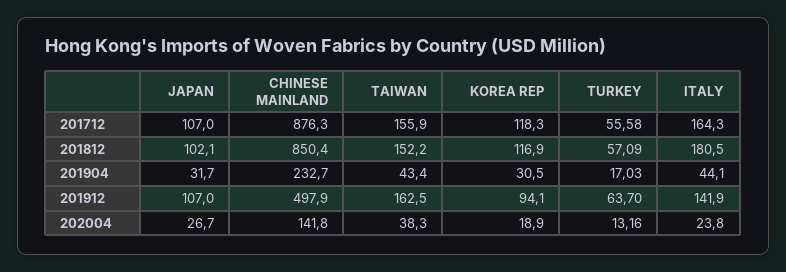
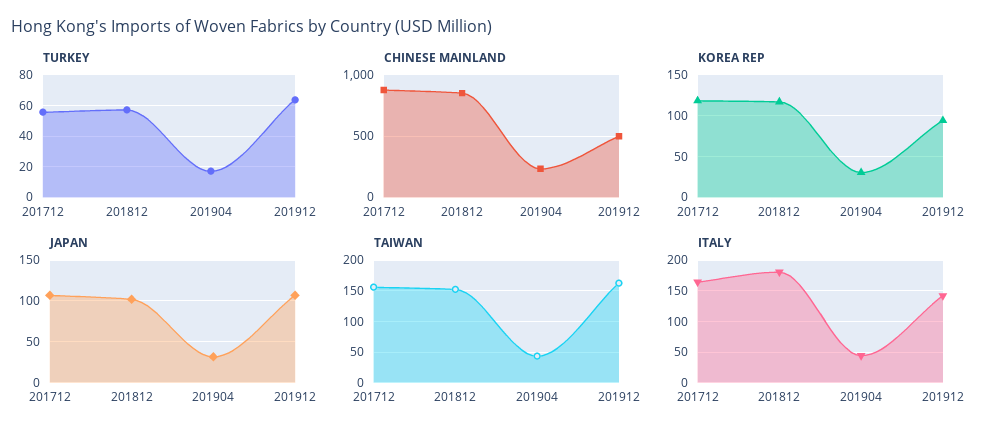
JAPAN, 202004: 26.7 -> none
CHINESE MAINLAND, 202004: 141.8 -> none
TAIWAN, 202004: 38.3 -> none
KOREA REP, 202004: 18.9 -> none
TURKEY, 202004: 13.16 -> none
ITALY, 202004: 23.8 -> none

